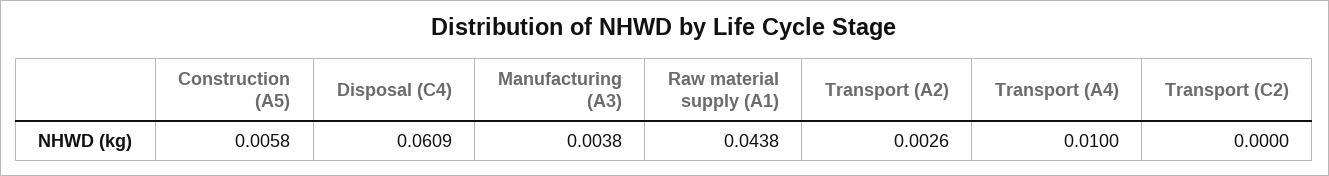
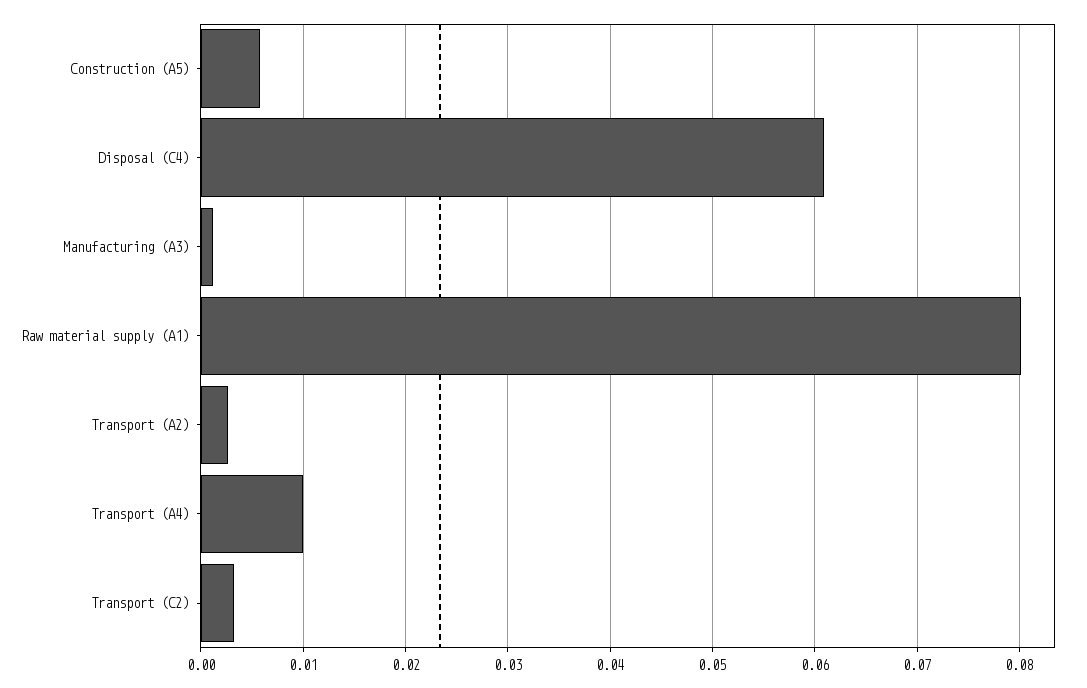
Manufacturing (A3): 0.0038 -> 0.001
Raw material supply (A1): 0.0438 -> 0.08
Transport (C2): 0 -> 0.003

